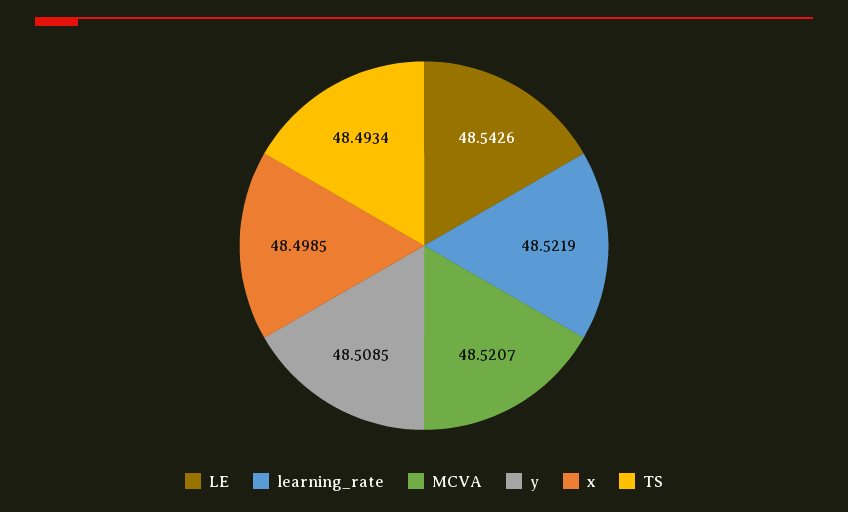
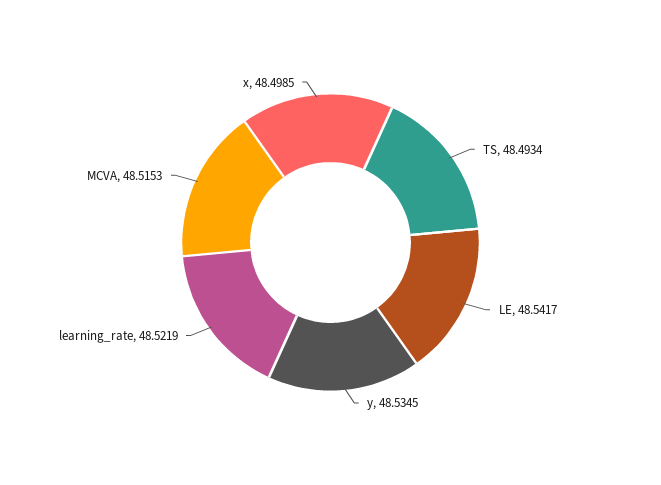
LE: 48.5426 -> 48.5417
MCVA: 48.5207 -> 48.5153
y: 48.5085 -> 48.5345

